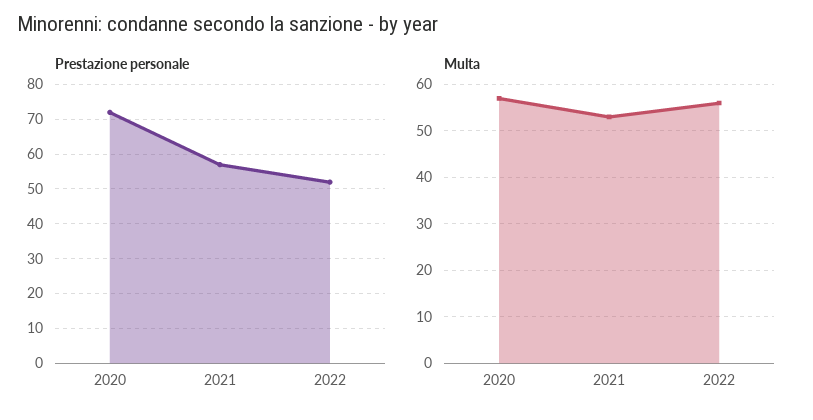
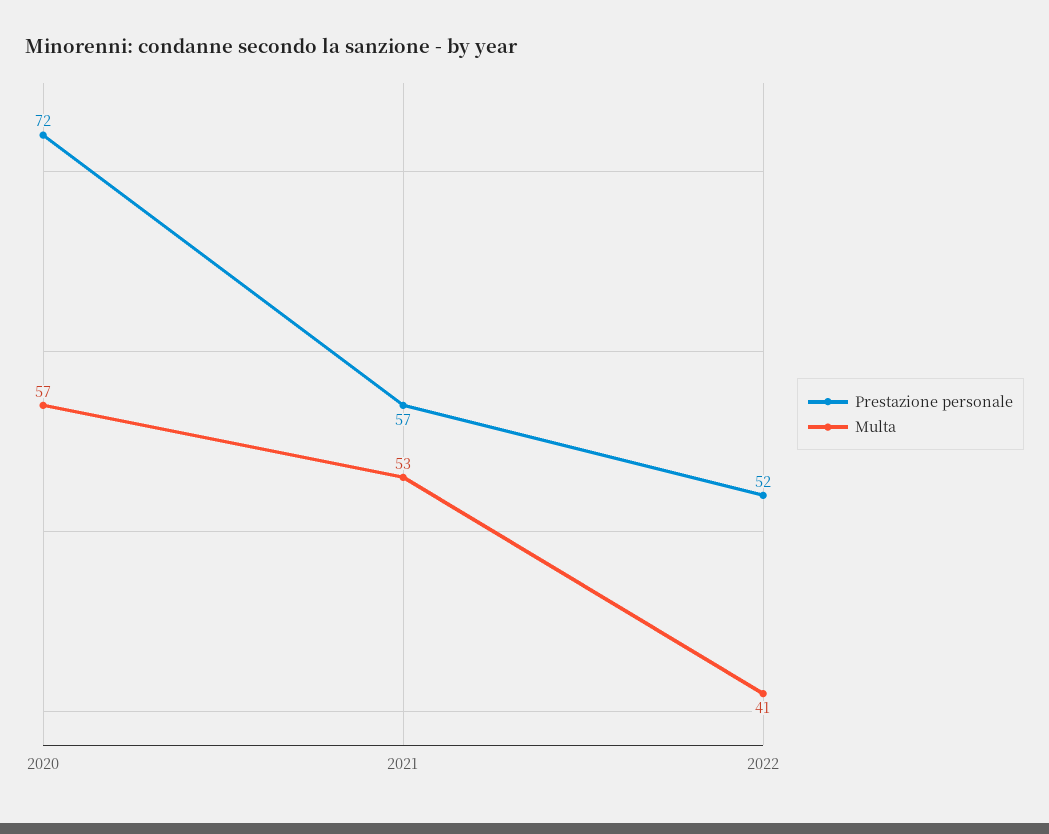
Multa, 2022: 55 -> 41

